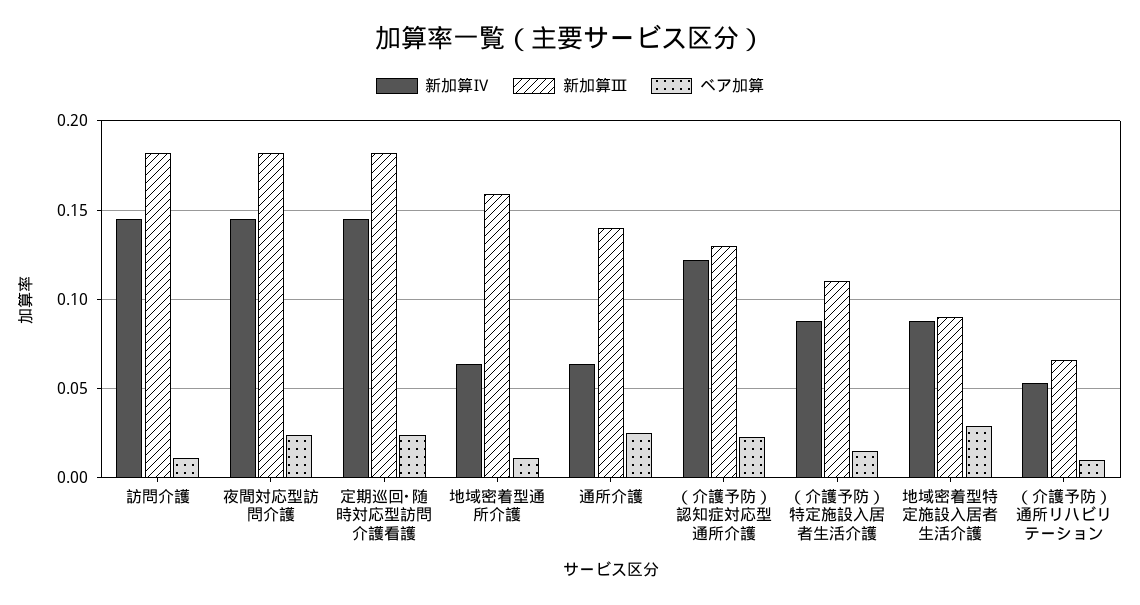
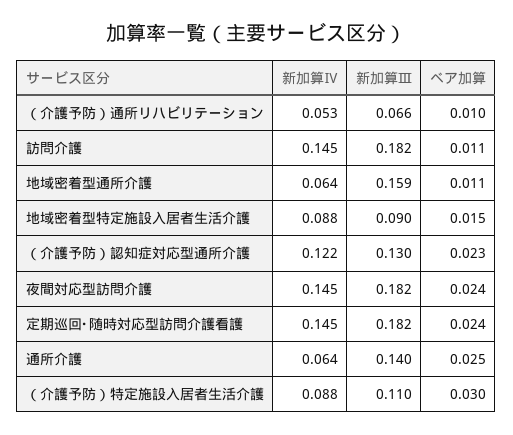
ベア加算, （介護予防）特定施設入居者生活介護: 0.015 -> 0.03
ベア加算, 地域密着型特定施設入居者生活介護: 0.03 -> 0.015

